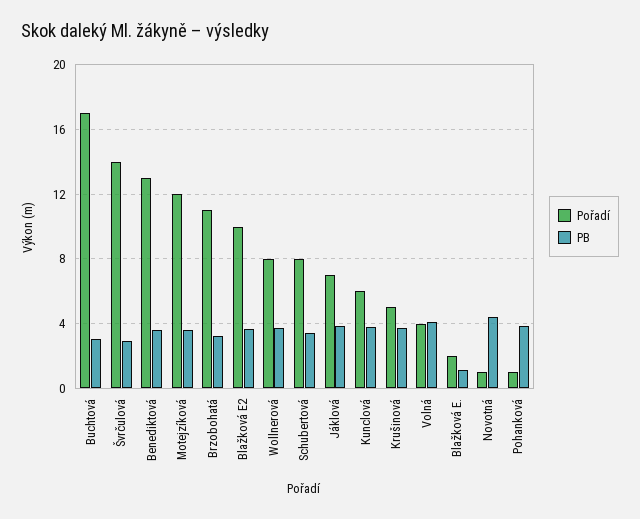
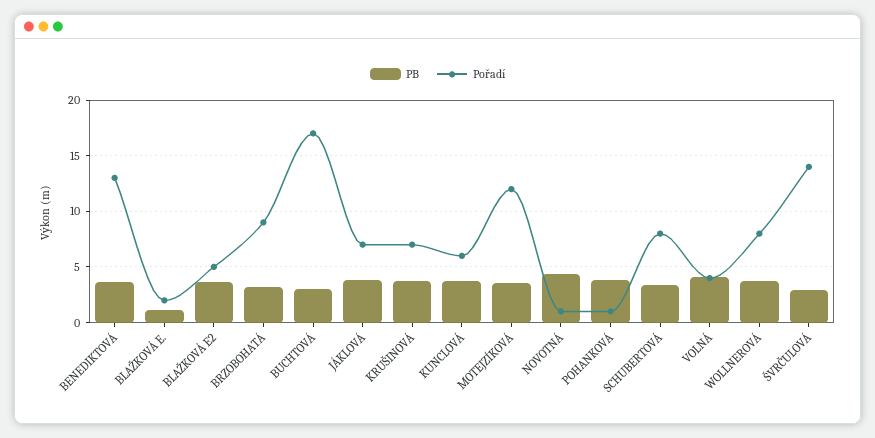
Pořadí, Brzobohatá: 11 -> 9
Pořadí, Blažková E2: 10 -> 5
Pořadí, Krušinová: 5 -> 7

